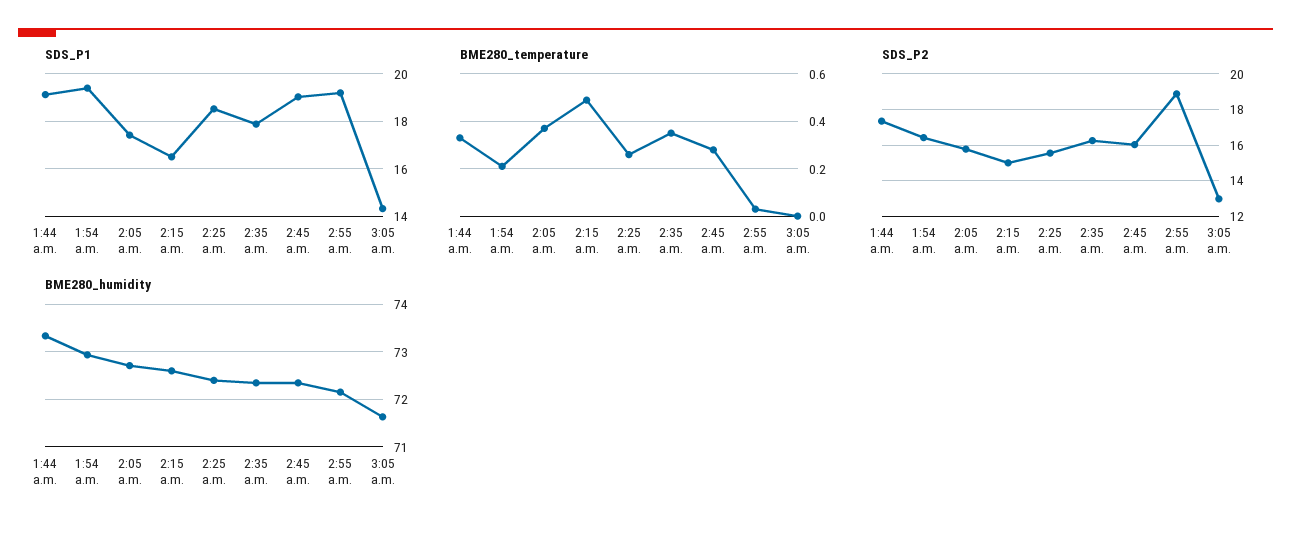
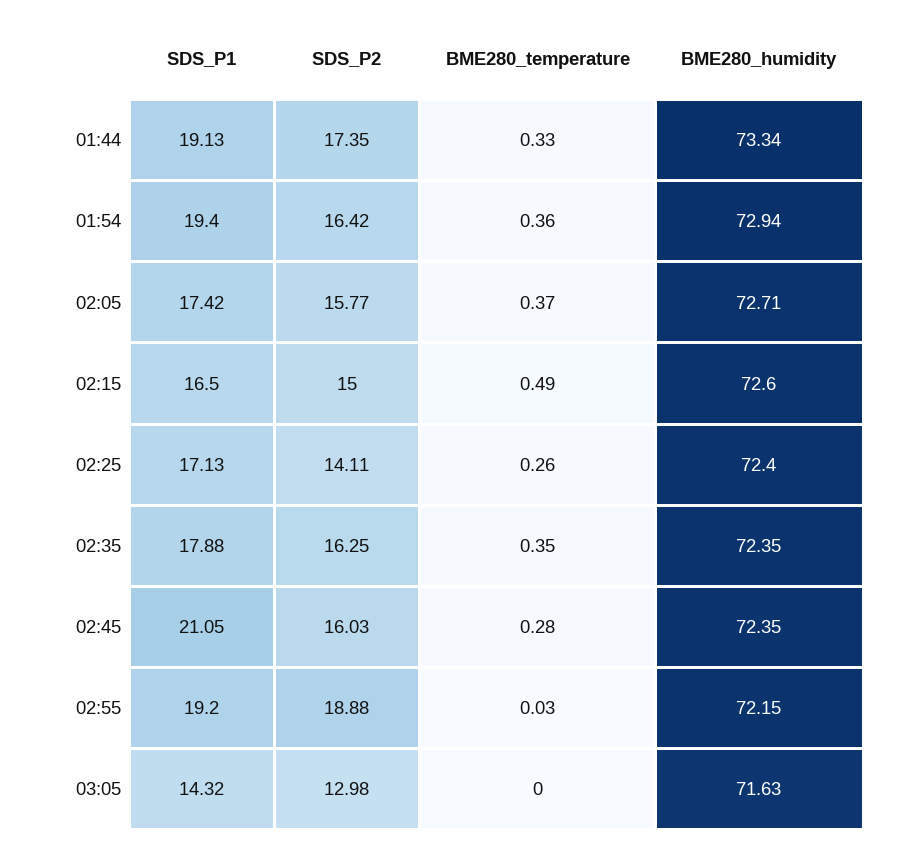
SDS_P1, 2:25 a.m.: 18.5 -> 17.13
SDS_P1, 2:45 a.m.: 19 -> 21.05
BME280_temperature, 1:54 a.m.: 0.2 -> 0.36
SDS_P2, 2:25 a.m.: 15.5 -> 14.11

